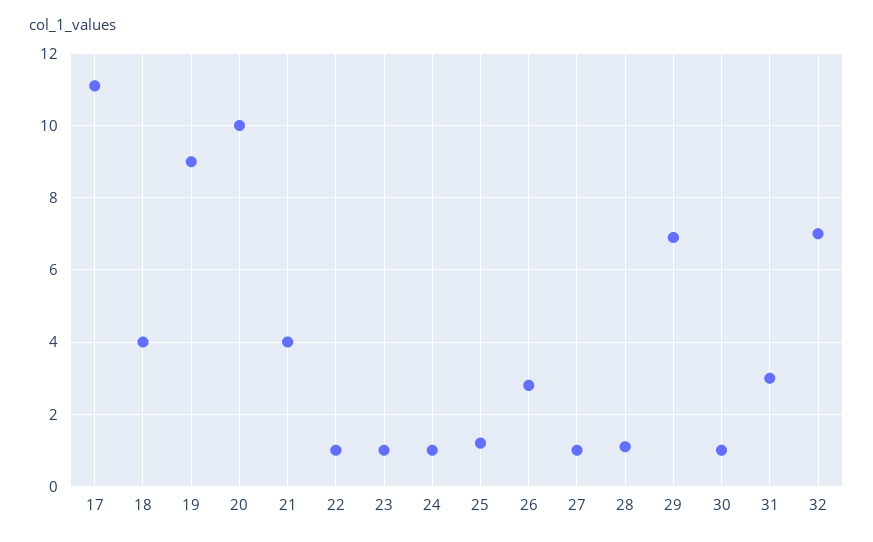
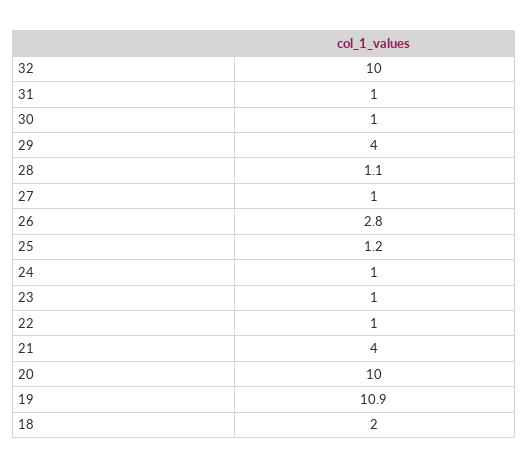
17: 11 -> none
18: 4 -> 2
19: 9 -> 10.9
29: 7 -> 4
31: 3 -> 1
32: 7 -> 10

